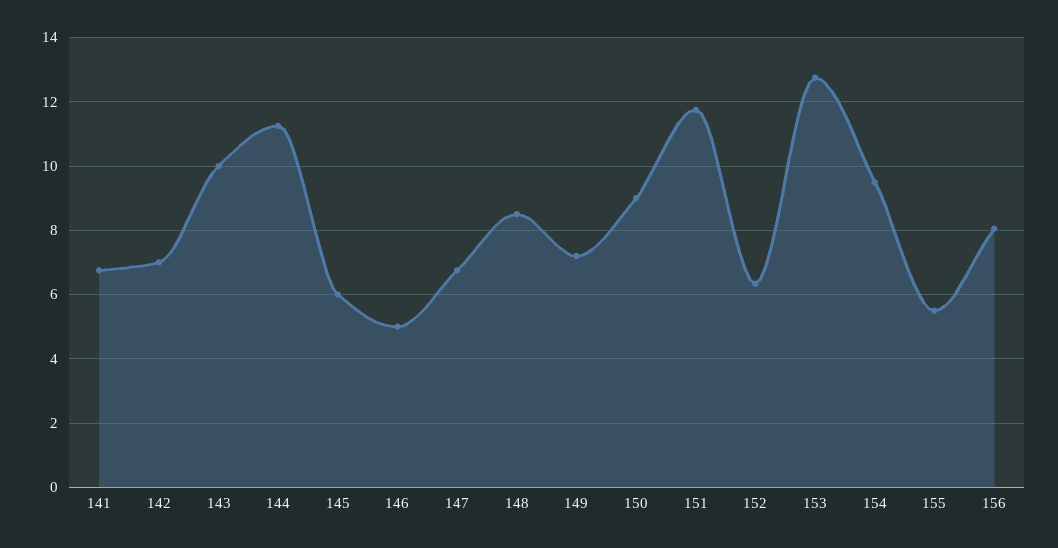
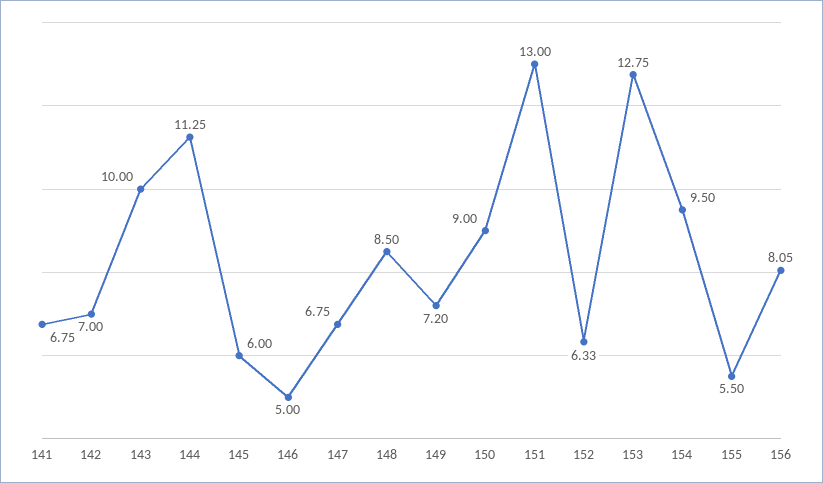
151: 11.8 -> 13

